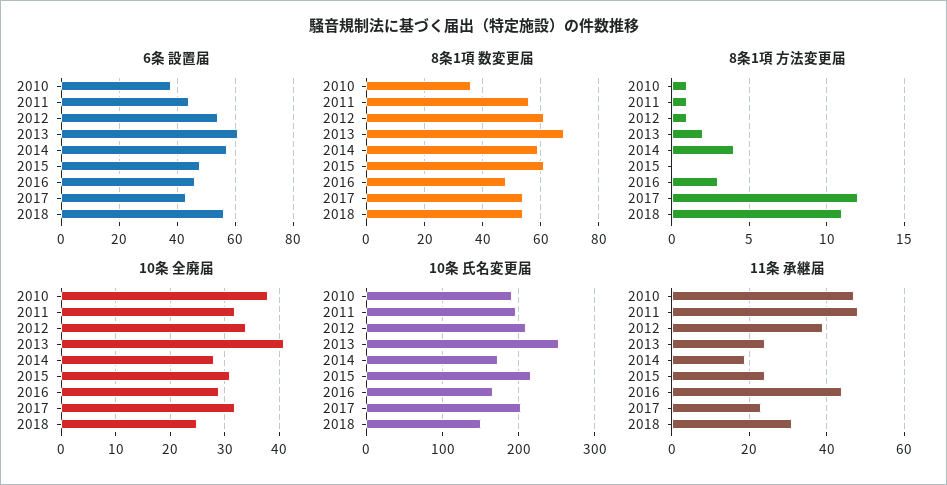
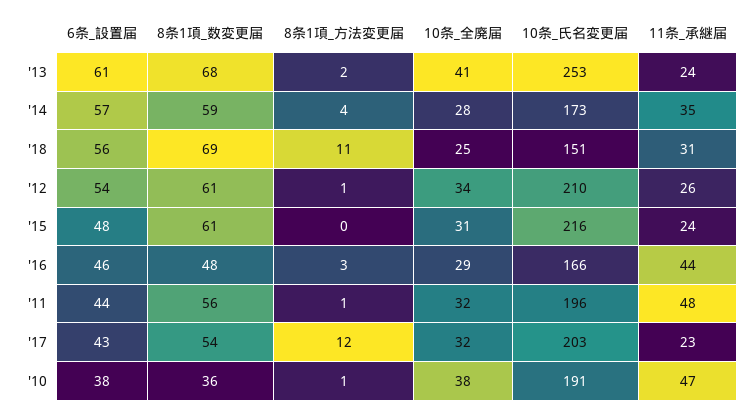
8条1項 数変更届, 2018: 55 -> 69
11条 承継届, 2012: 40 -> 26
11条 承継届, 2014: 20 -> 35

